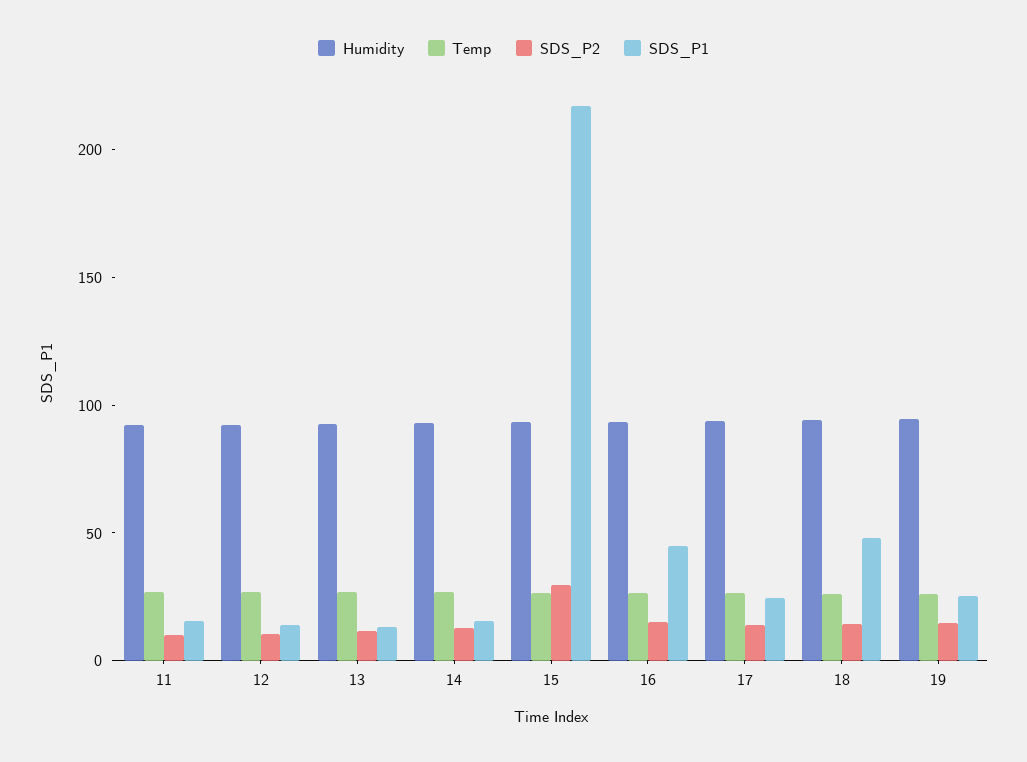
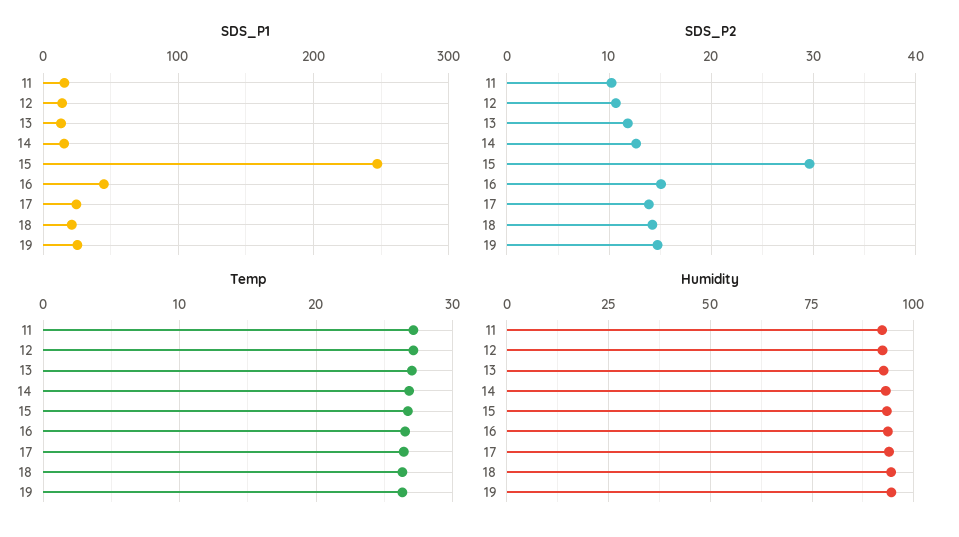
SDS_P1, 15: 220 -> 250
SDS_P1, 18: 50 -> 20

